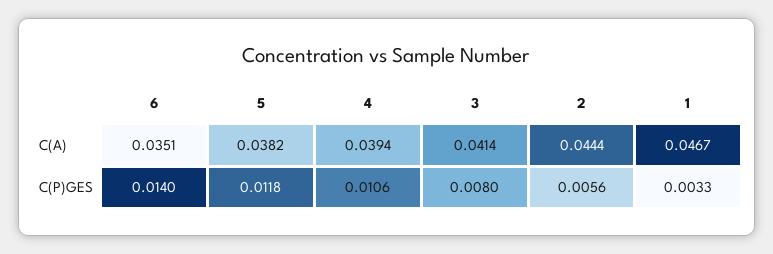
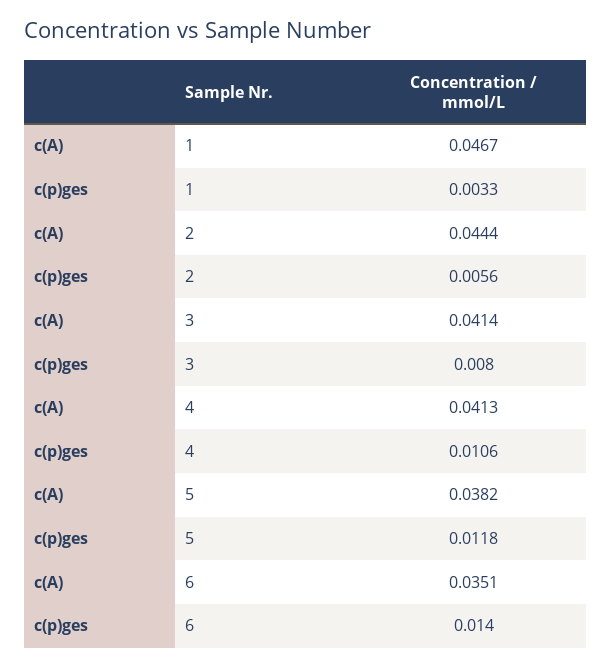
4, C(A): 0.0394 -> 0.0413

